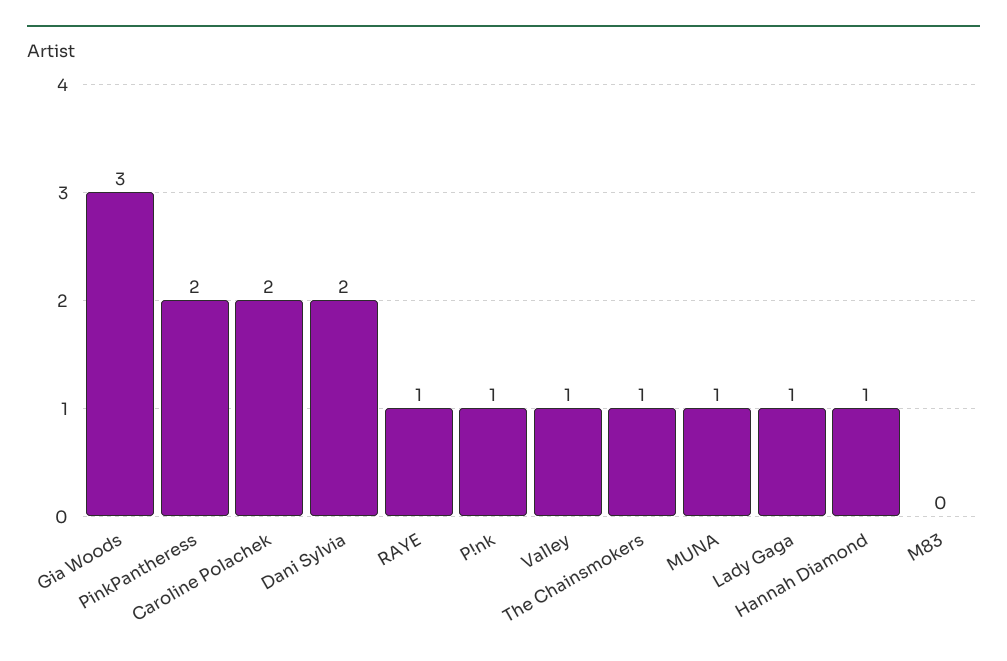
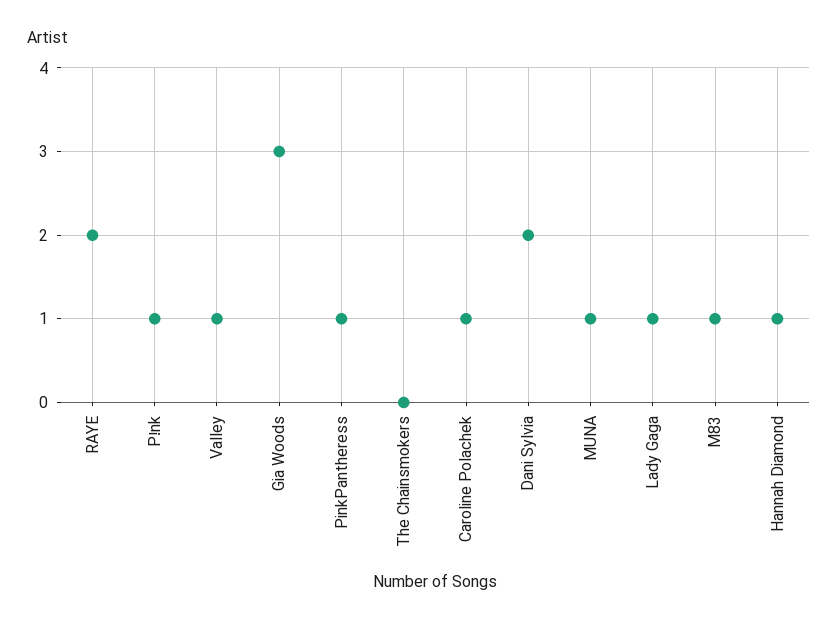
PinkPantheress: 2 -> 1
Caroline Polachek: 2 -> 1
RAYE: 1 -> 2
The Chainsmokers: 1 -> 0
M83: 0 -> 1

